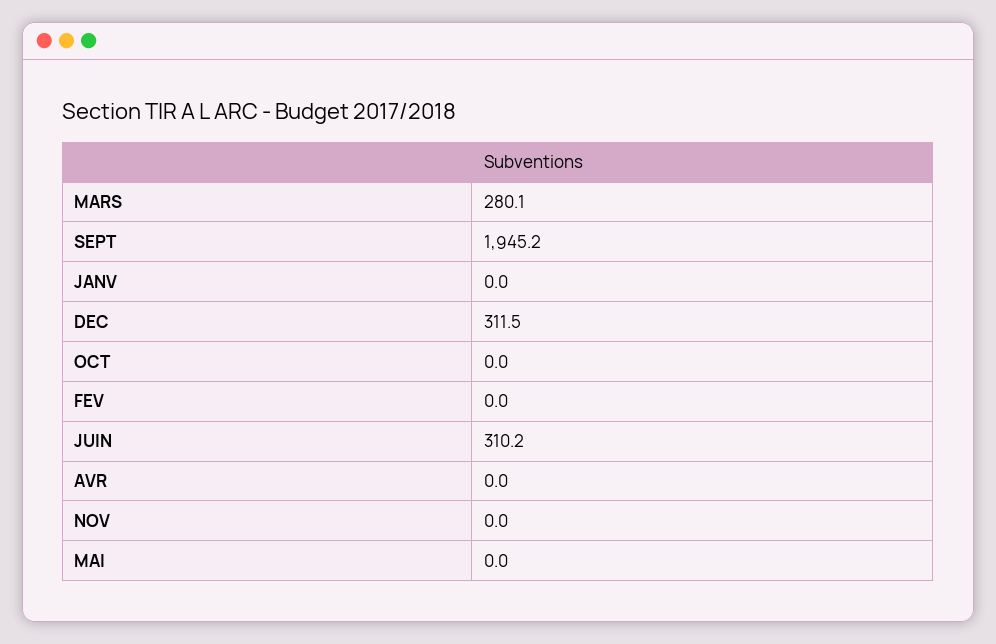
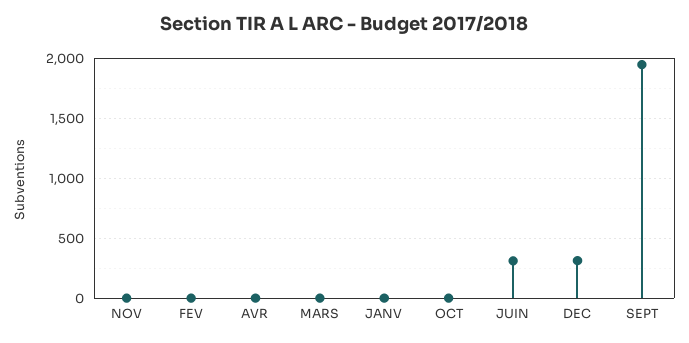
MARS: 280.1 -> 0
MAI: 0 -> none

